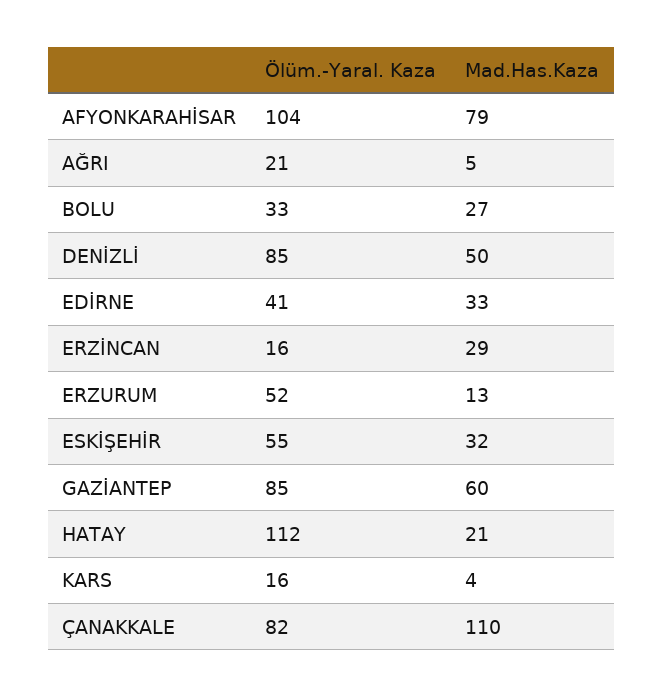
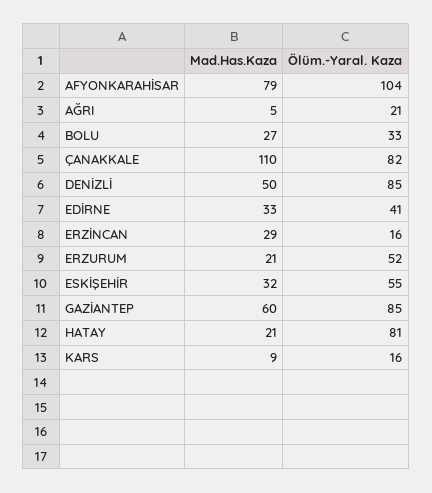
Mad.Has.Kaza, ERZURUM: 13 -> 21
Ölüm.-Yaral. Kaza, HATAY: 112 -> 81
Mad.Has.Kaza, KARS: 4 -> 9

